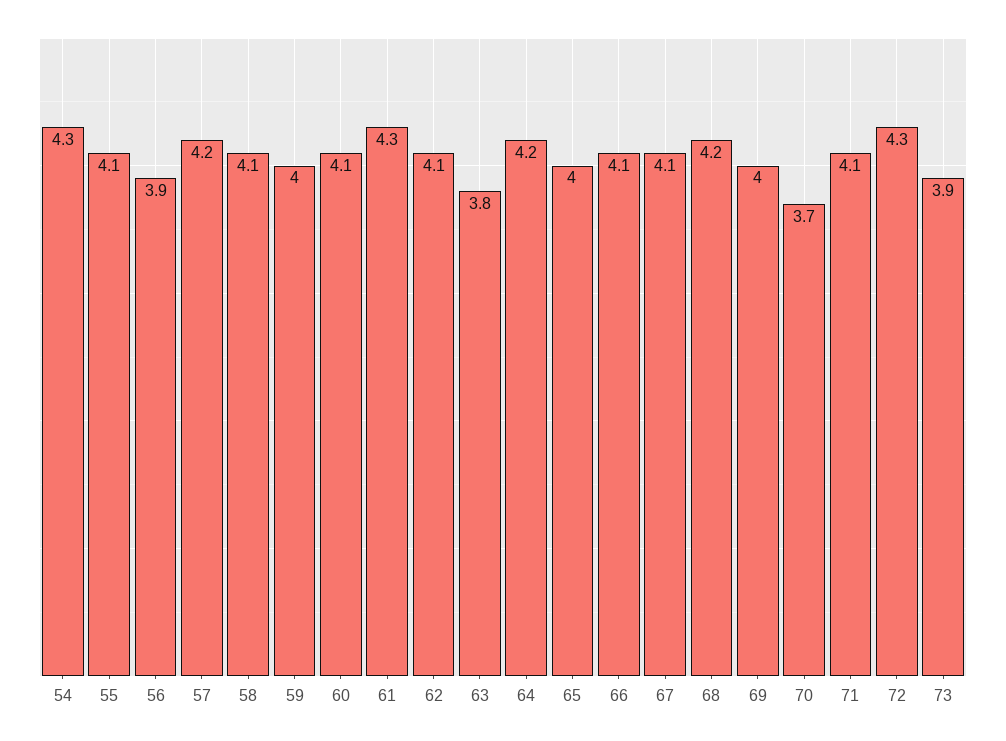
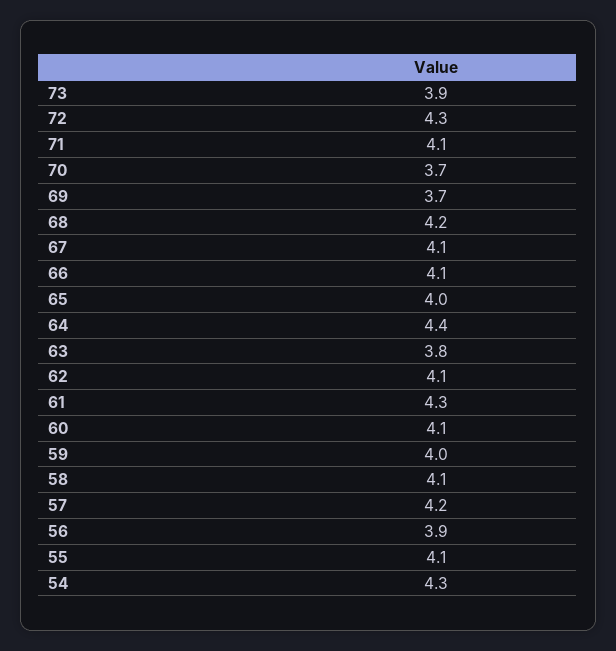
64: 4.2 -> 4.4
69: 4 -> 3.7

